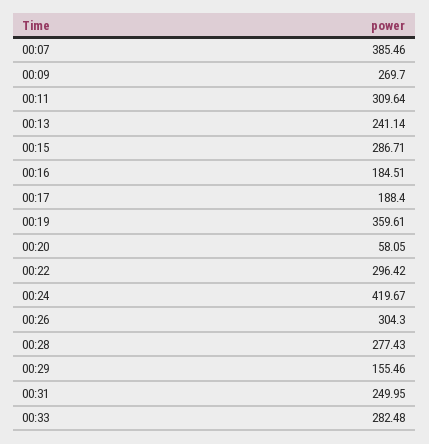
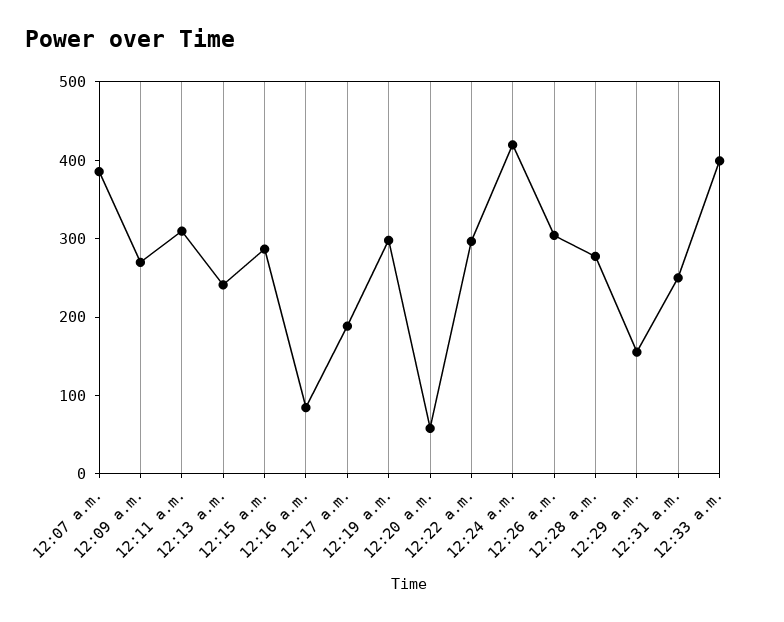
00:16: 184.51 -> 80
00:19: 359.61 -> 300
00:33: 282.48 -> 400

